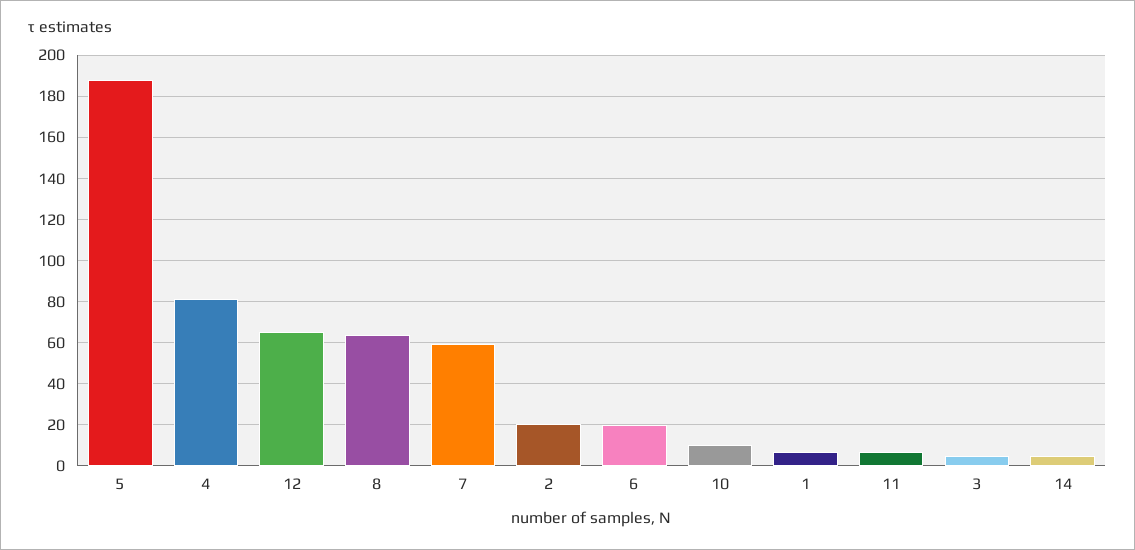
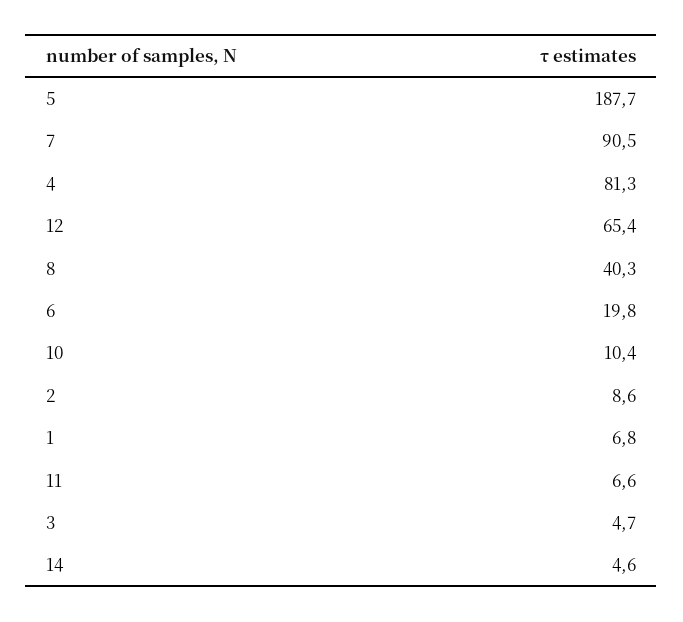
8: 65 -> 40.3
7: 60 -> 90.5
2: 20 -> 8.6

